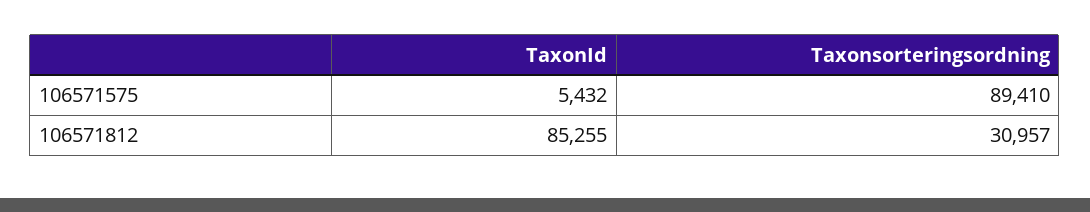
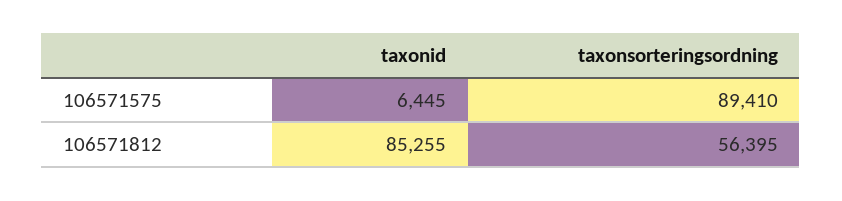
TaxonId, 106571575: 5432 -> 6445
Taxonsorteringsordning, 106571812: 30957 -> 56395

